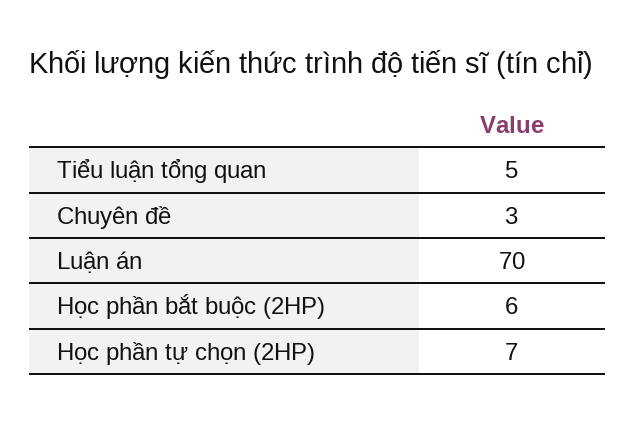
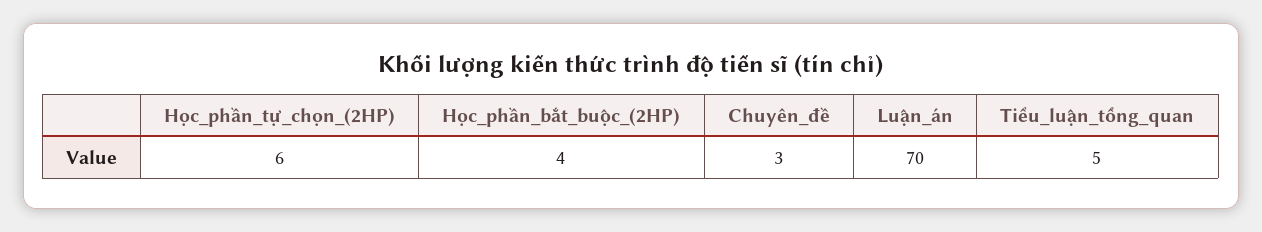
Học phần bắt buộc (2HP): 6 -> 4
Học phần tự chọn (2HP): 7 -> 6

